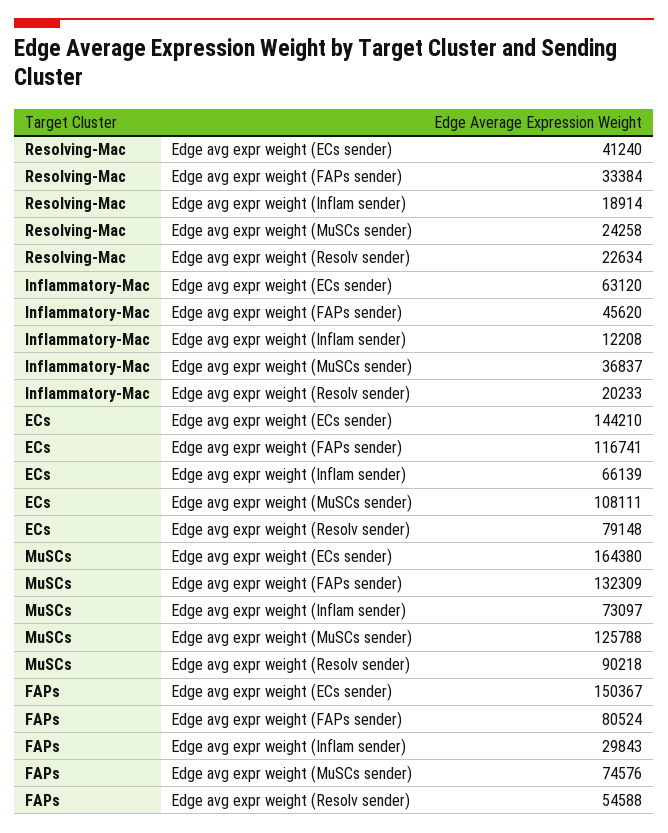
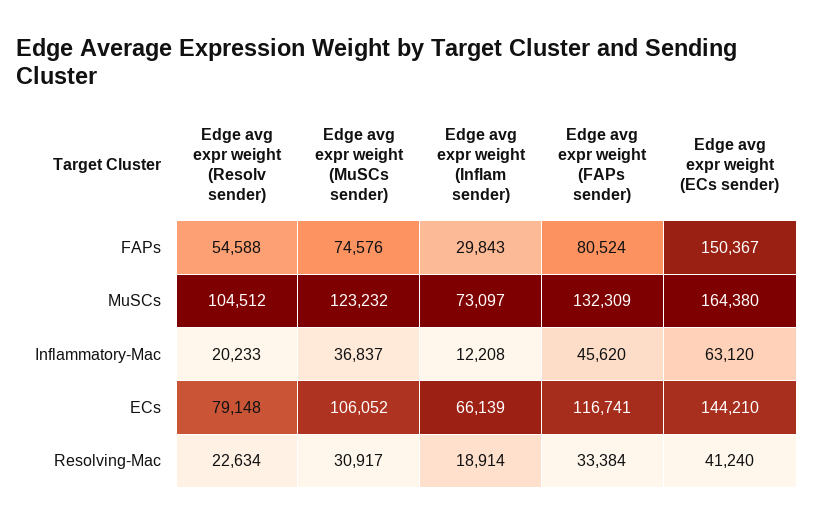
Resolving-Mac, Edge avg expr weight (MuSCs sender): 24258 -> 30917
ECs, Edge avg expr weight (MuSCs sender): 108111 -> 106052
MuSCs, Edge avg expr weight (MuSCs sender): 125788 -> 123232
MuSCs, Edge avg expr weight (Resolv sender): 90218 -> 104512

